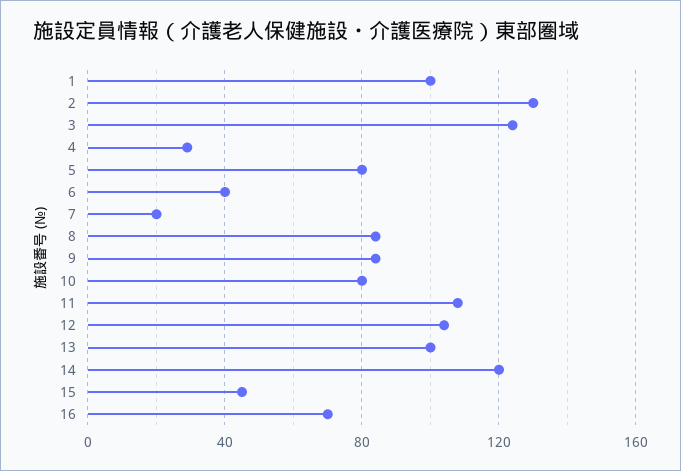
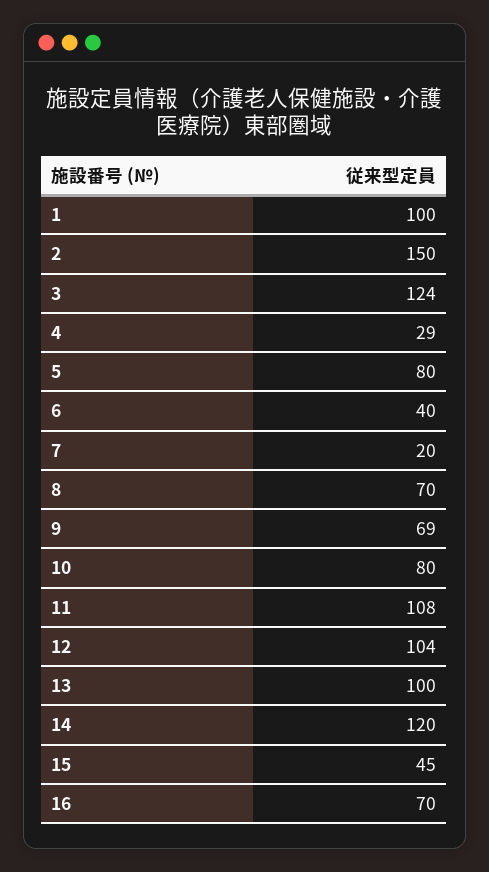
2: 130 -> 150
8: 85 -> 70
9: 85 -> 69

